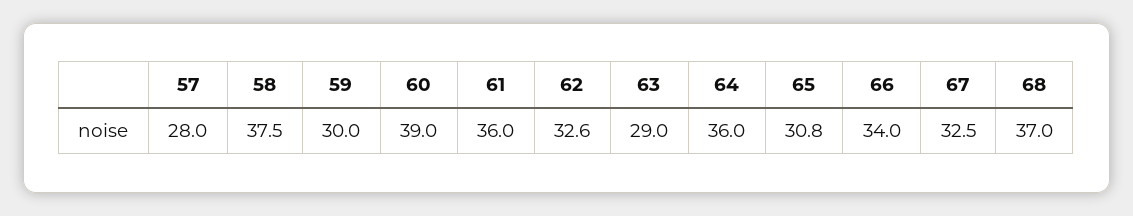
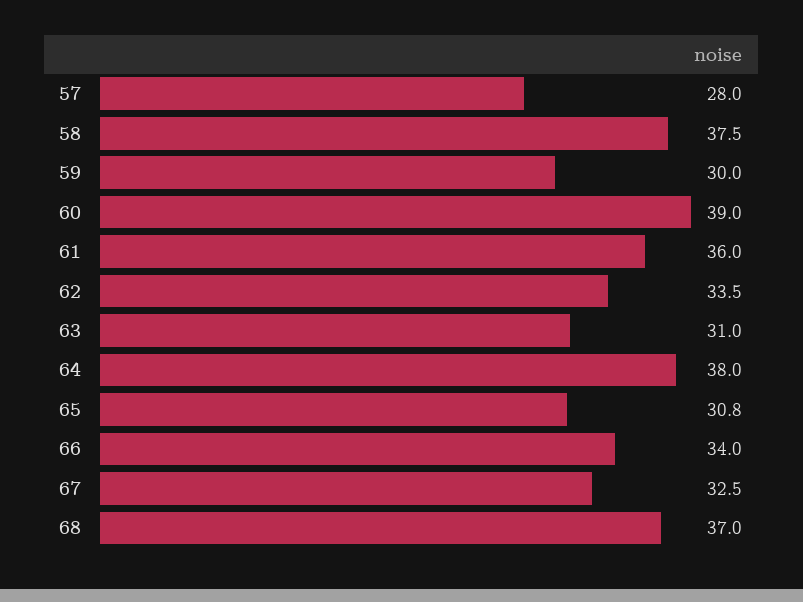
62: 32.6 -> 33.5
63: 29 -> 31
64: 36 -> 38

